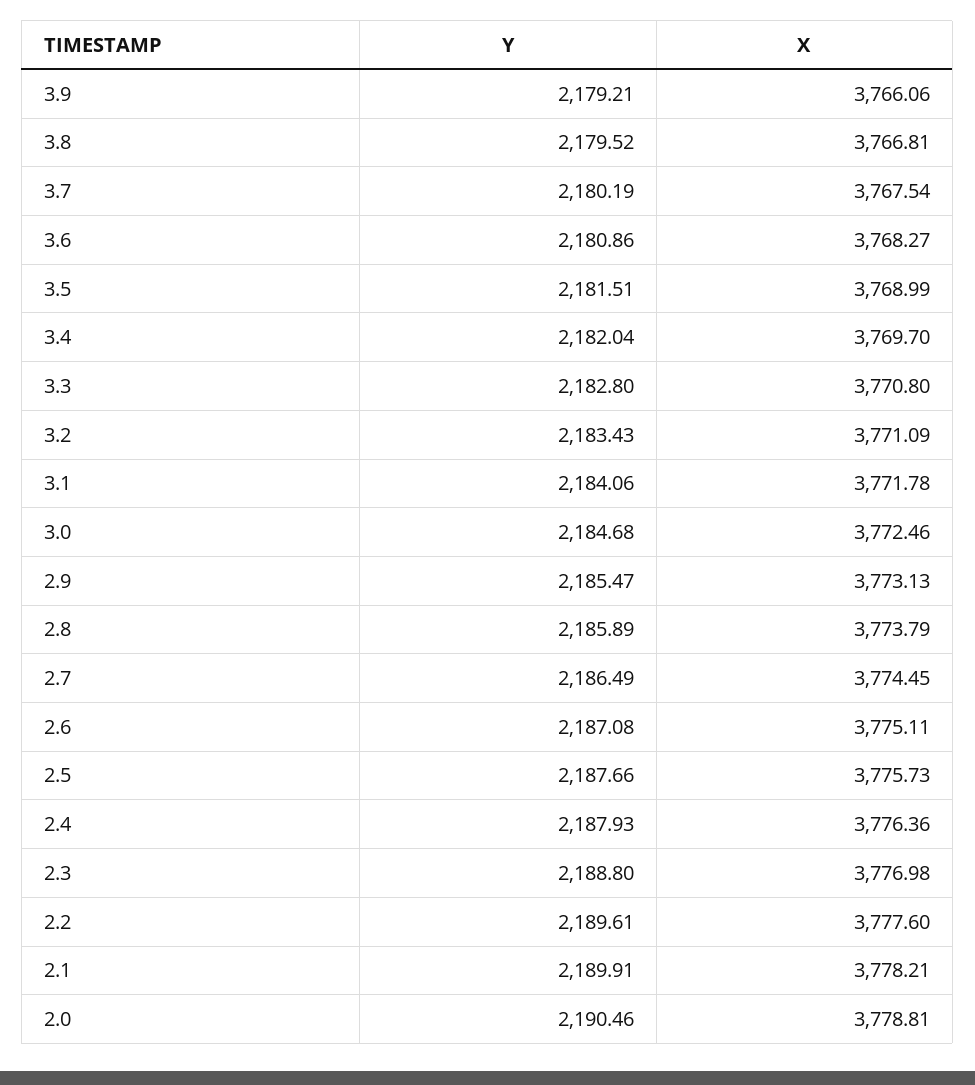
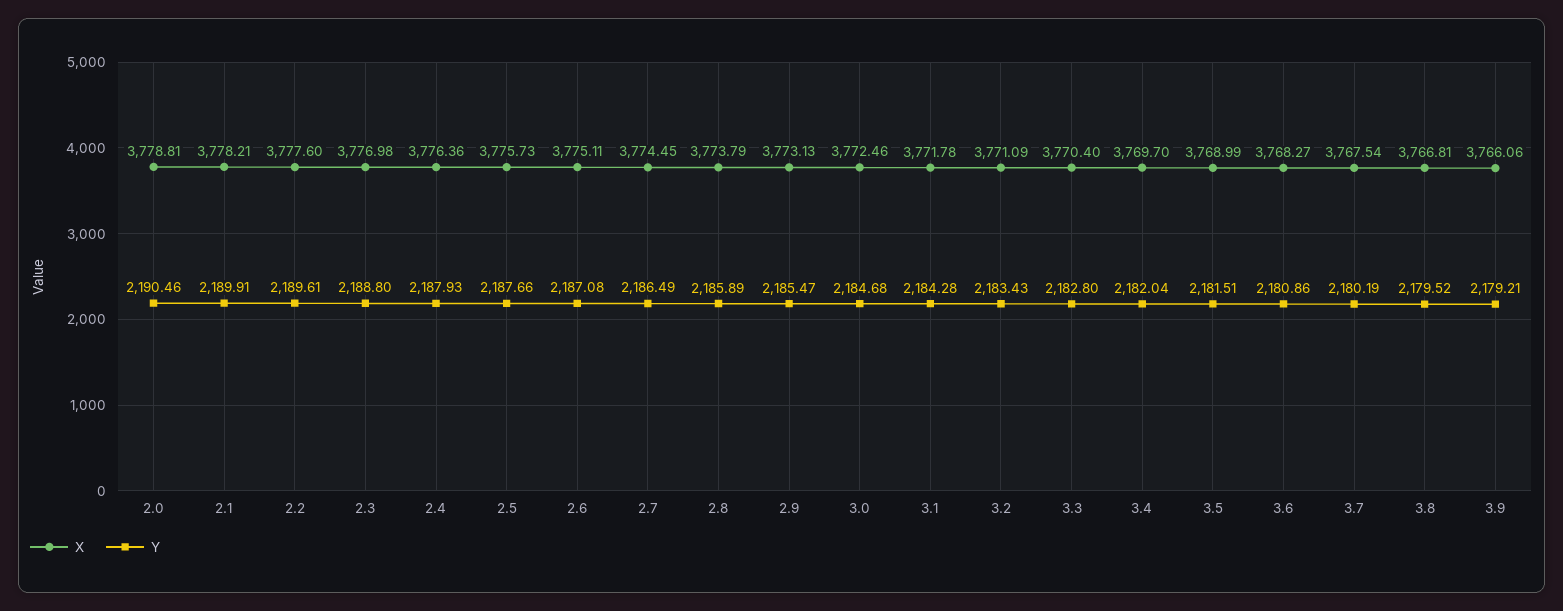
X, 3.3: 3770.8 -> 3770.4
Y, 3.1: 2184.06 -> 2184.28

